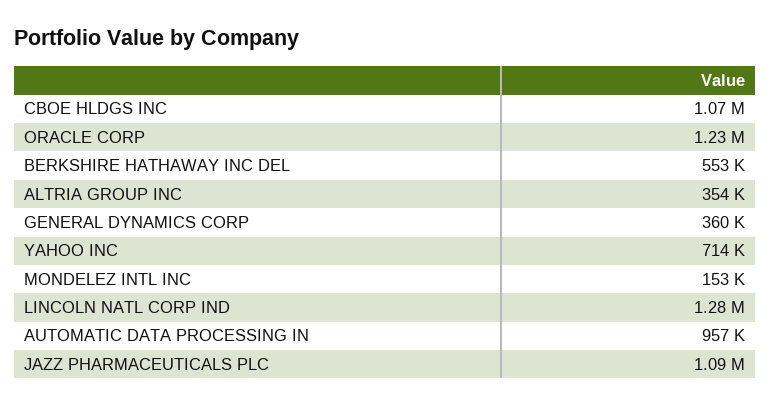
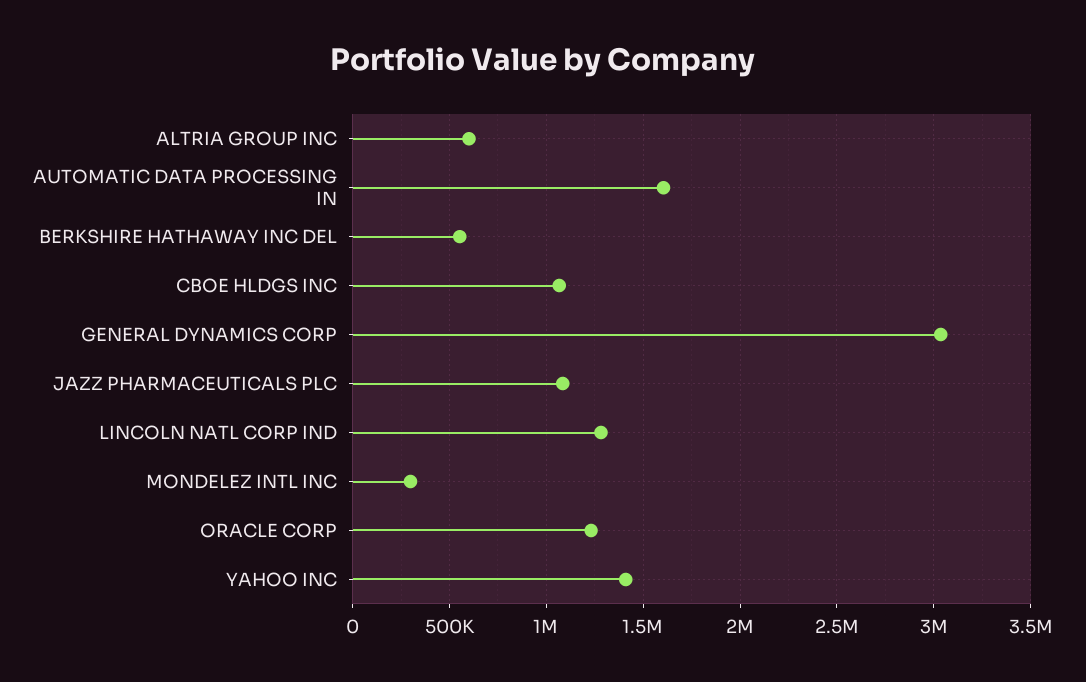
ALTRIA GROUP INC: 354000 -> 600000
GENERAL DYNAMICS CORP: 360000 -> 3050000
YAHOO INC: 714000 -> 1400000
MONDELEZ INTL INC: 153000 -> 300000
AUTOMATIC DATA PROCESSING IN: 957000 -> 1600000

